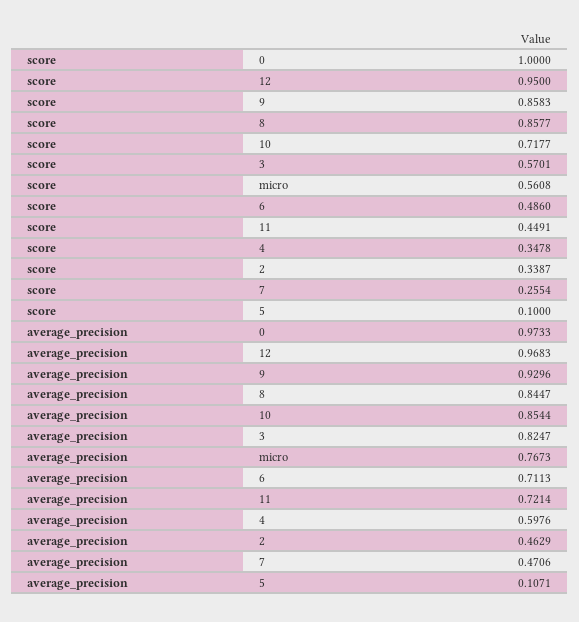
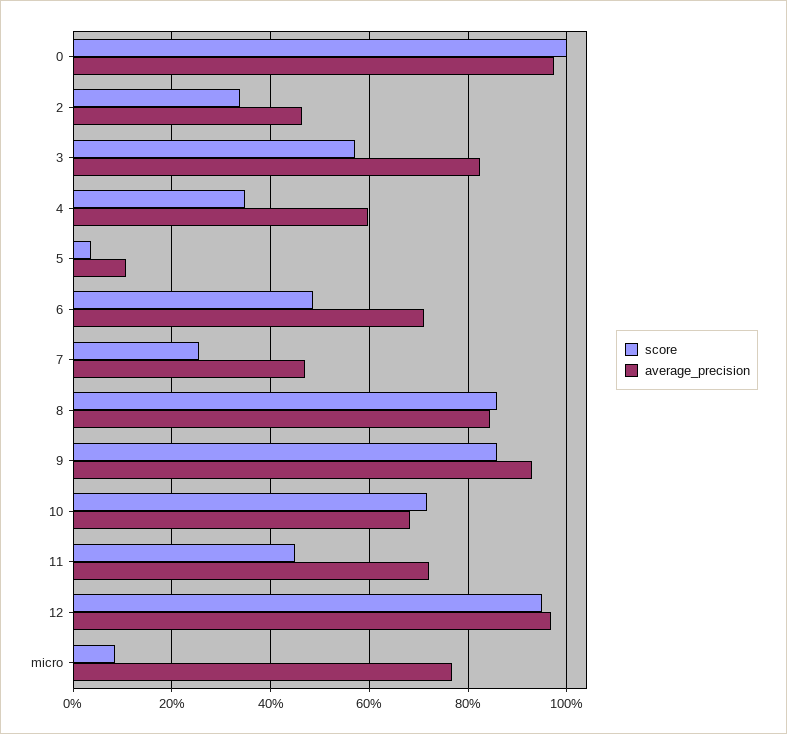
score, micro: 0.5608 -> 0.08
score, 5: 0.1 -> 0.04
average_precision, 10: 0.8544 -> 0.68

